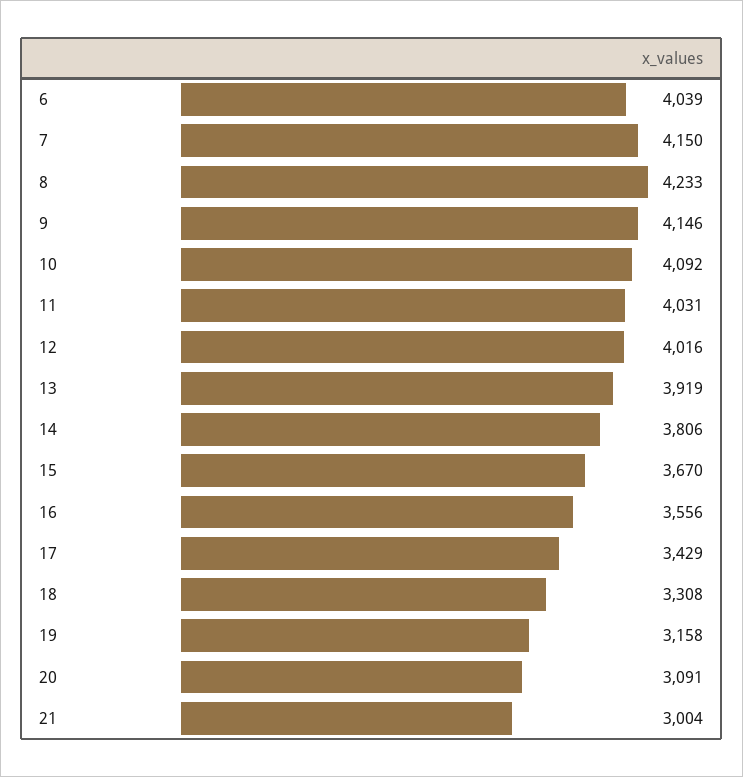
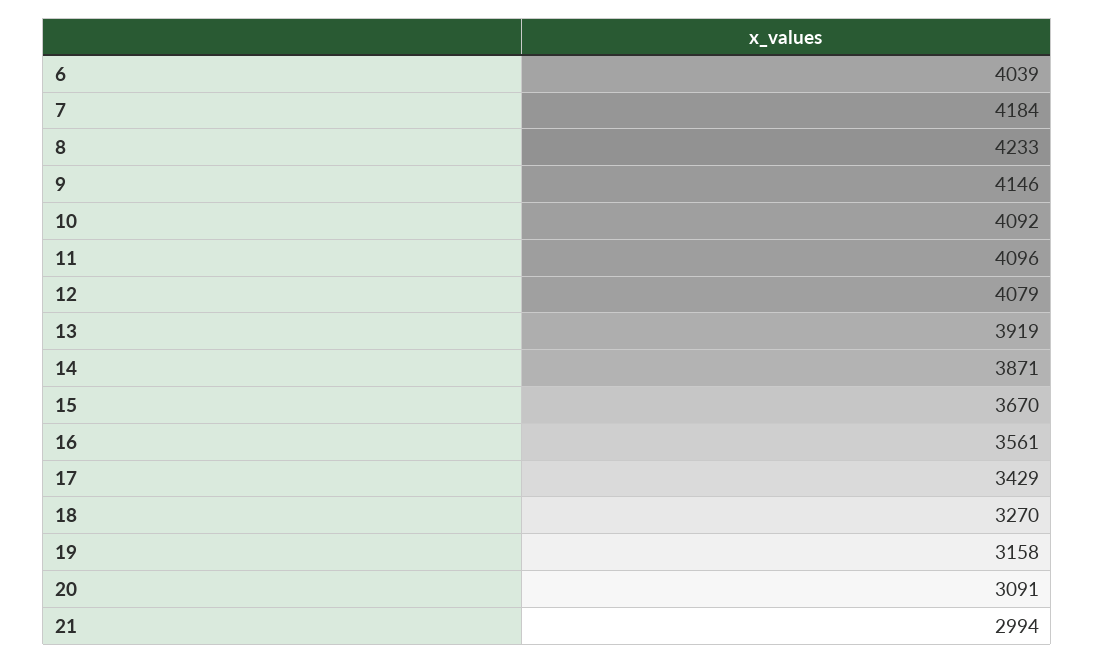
7: 4150 -> 4184
11: 4031 -> 4096
12: 4016 -> 4079
14: 3806 -> 3871
16: 3556 -> 3561
18: 3308 -> 3270
21: 3004 -> 2994

